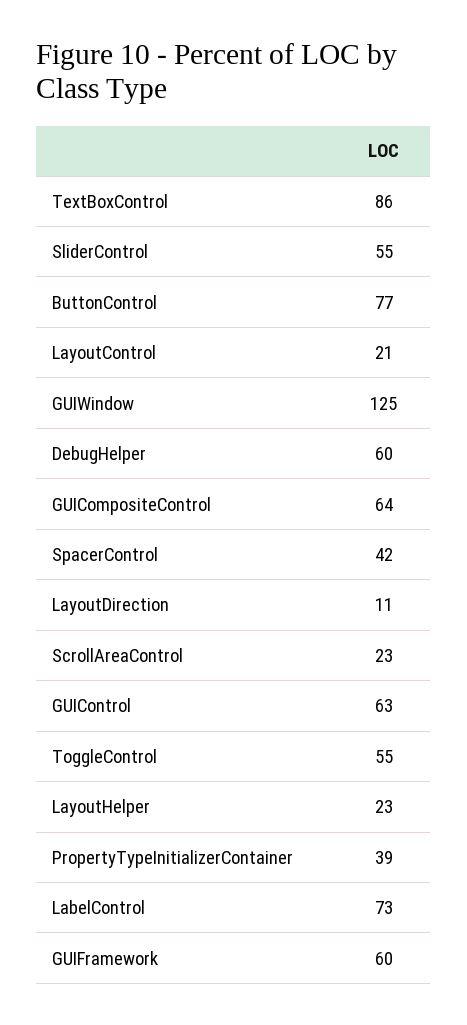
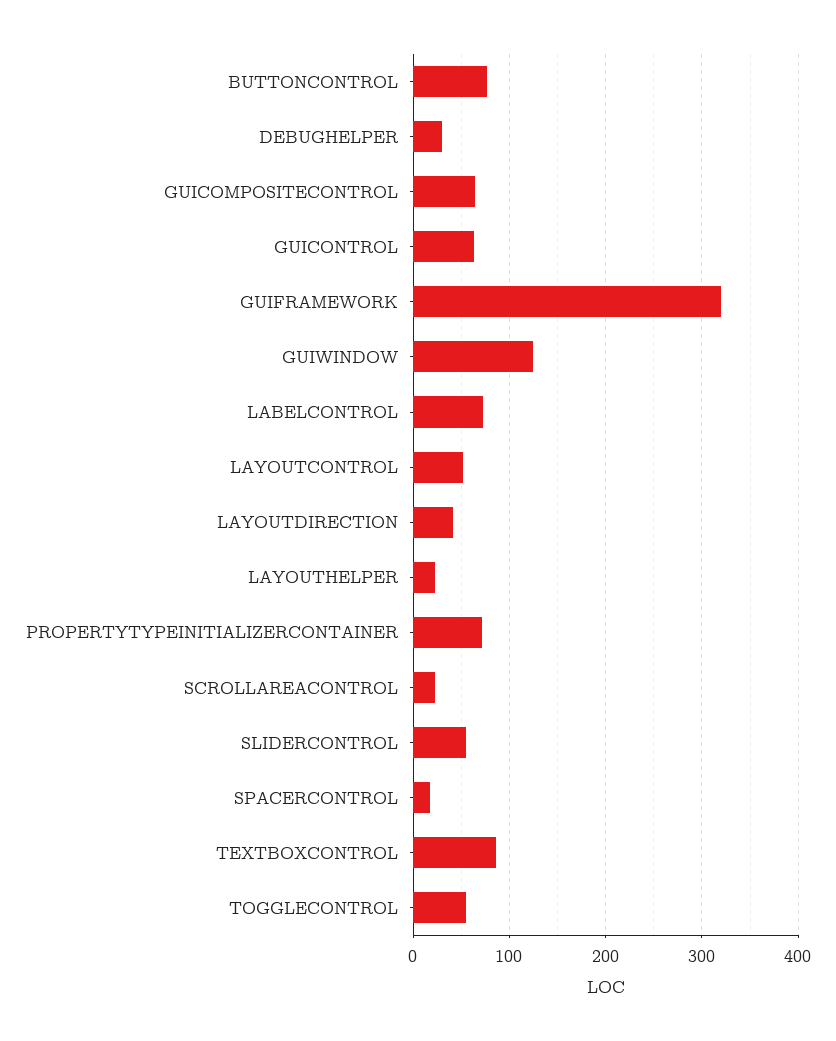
LayoutControl: 21 -> 50
DebugHelper: 60 -> 30
SpacerControl: 42 -> 20
LayoutDirection: 11 -> 40
PropertyTypeInitializerContainer: 39 -> 70
GUIFramework: 60 -> 320

